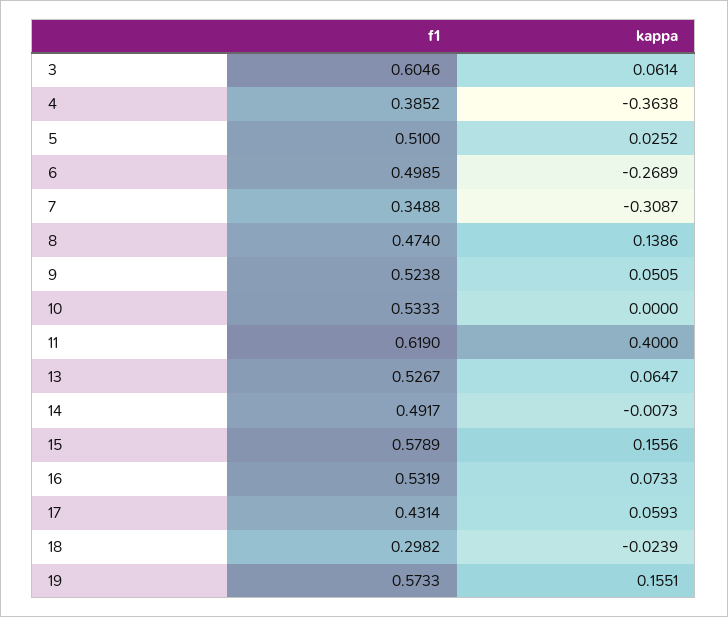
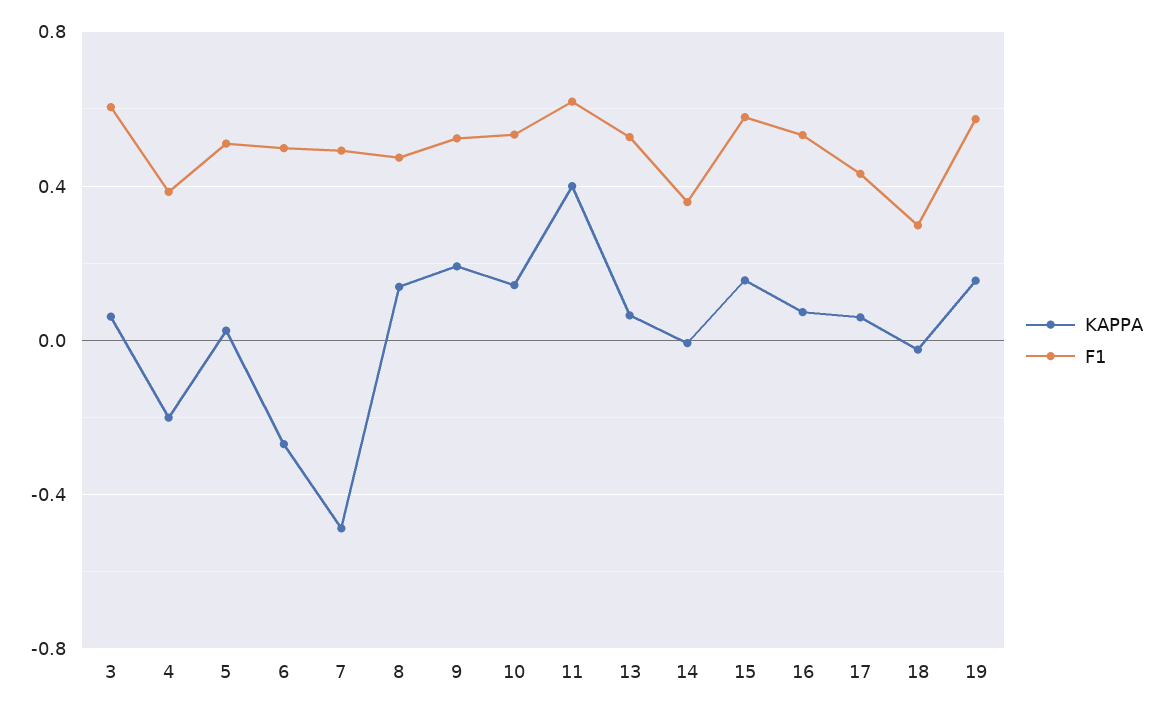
kappa, 4: -0.3638 -> -0.2
f1, 7: 0.3488 -> 0.5
kappa, 7: -0.3087 -> -0.5
kappa, 9: 0.0505 -> 0.2
kappa, 10: 0 -> 0.15
f1, 14: 0.4917 -> 0.35

